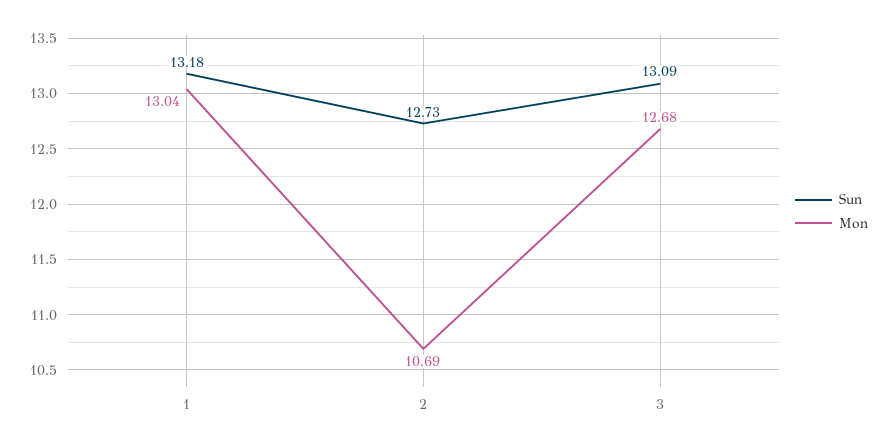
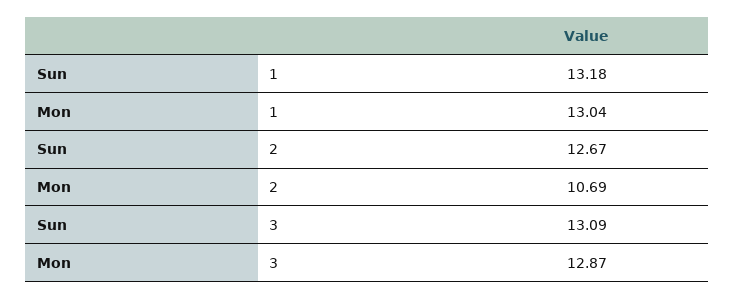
Sun, 2: 12.73 -> 12.67
Mon, 3: 12.68 -> 12.87

